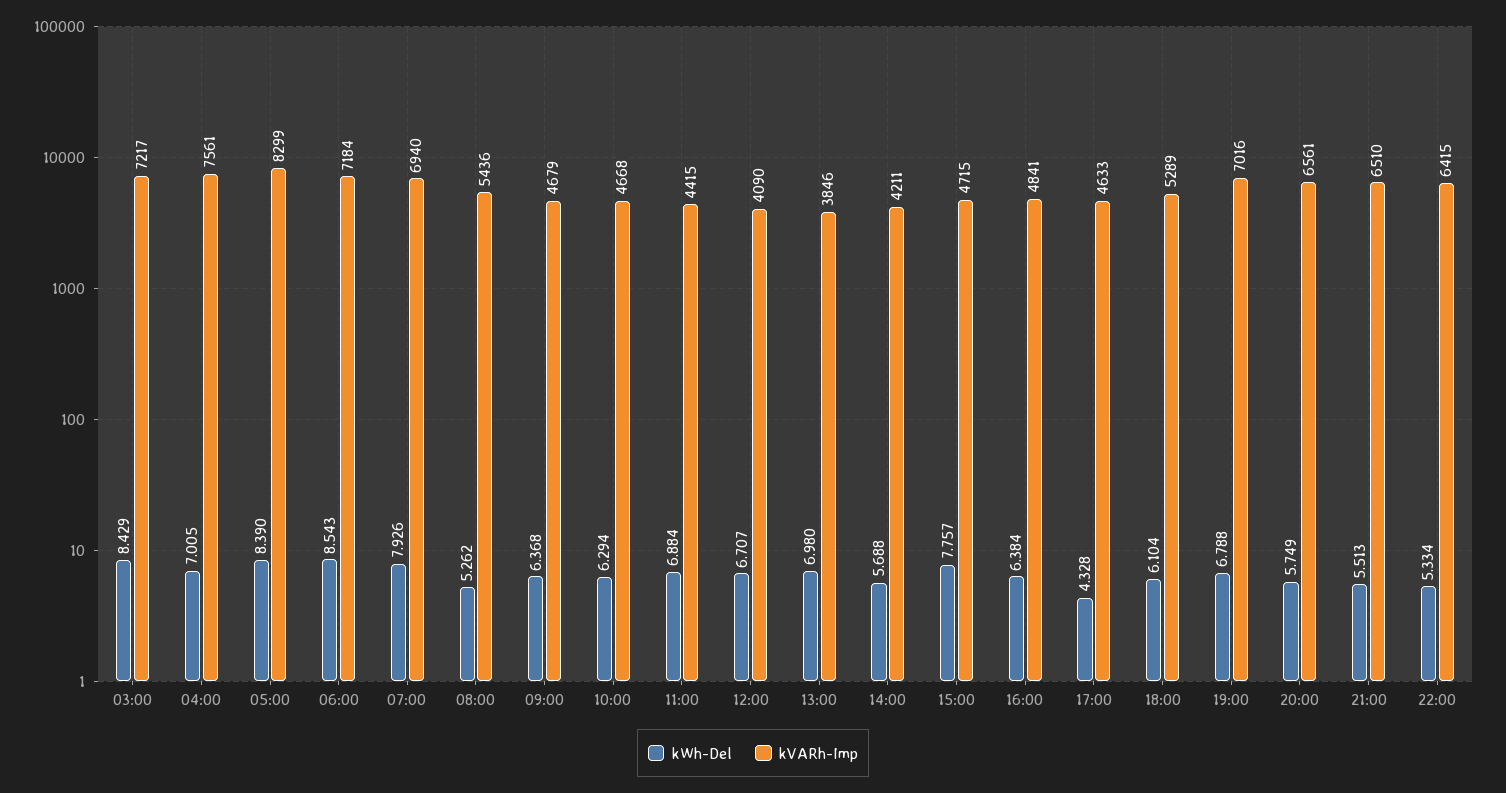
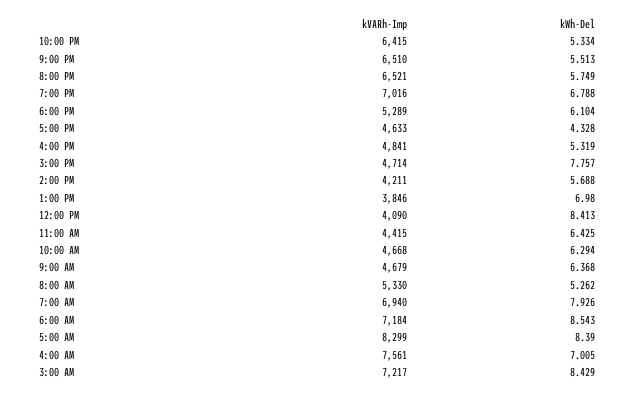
kVARh-Imp, 08:00: 5436 -> 5330
kWh-Del, 11:00: 6.884 -> 6.425
kWh-Del, 12:00: 6.707 -> 8.413
kVARh-Imp, 15:00: 4715 -> 4714
kWh-Del, 16:00: 6.384 -> 5.319
kVARh-Imp, 20:00: 6561 -> 6521

